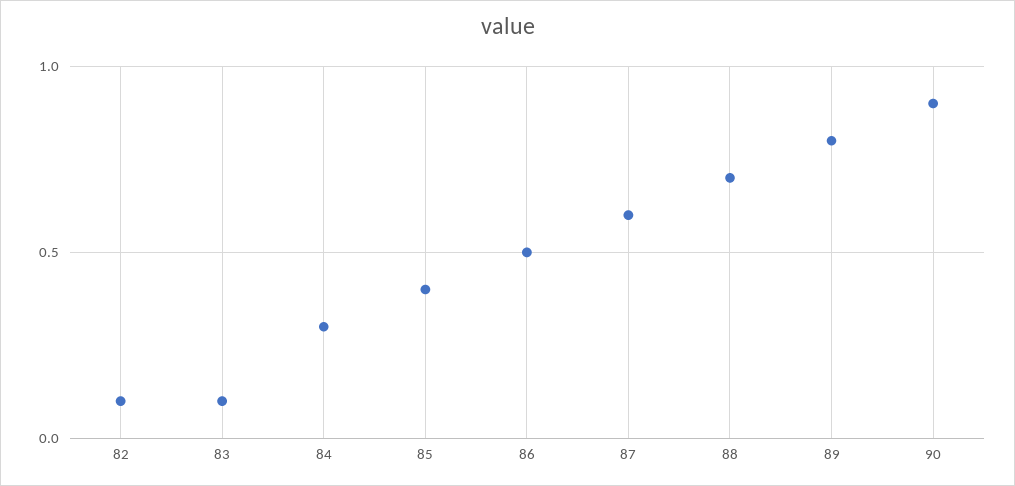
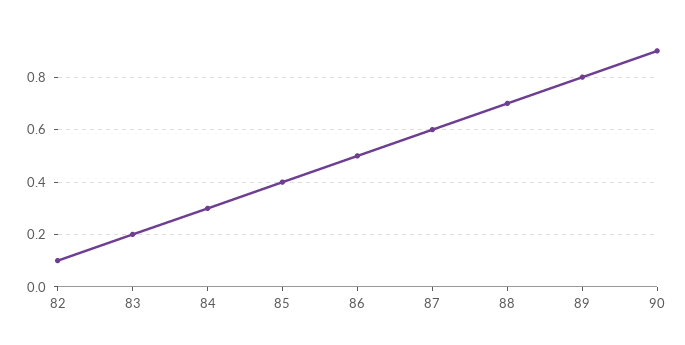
83: 0.1 -> 0.2

